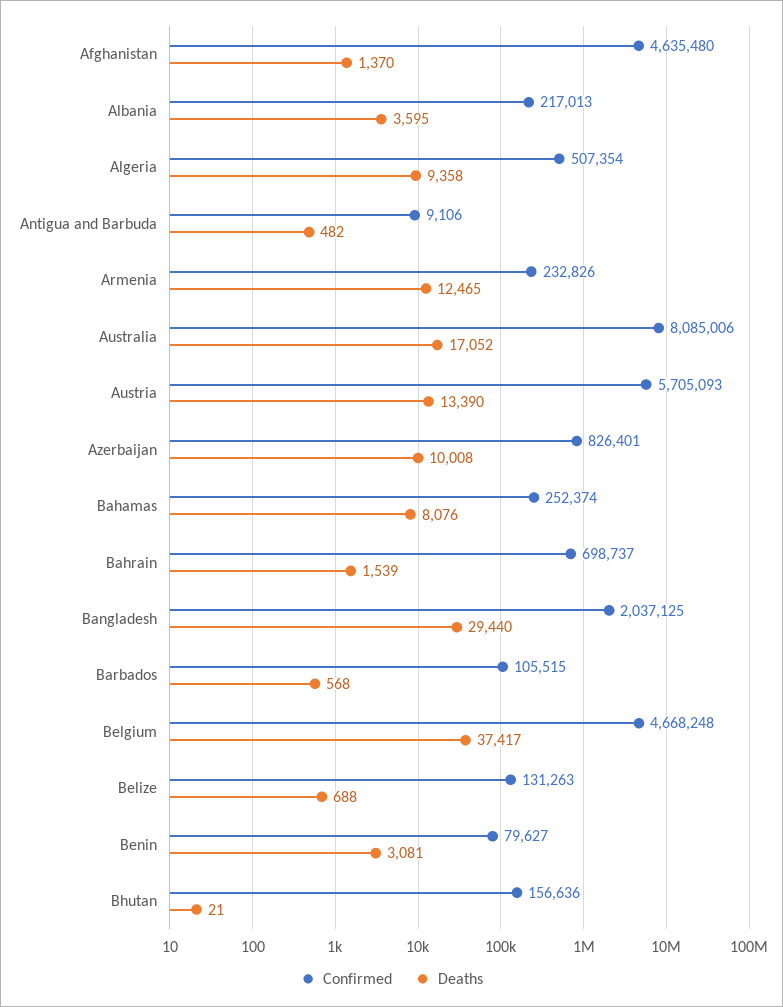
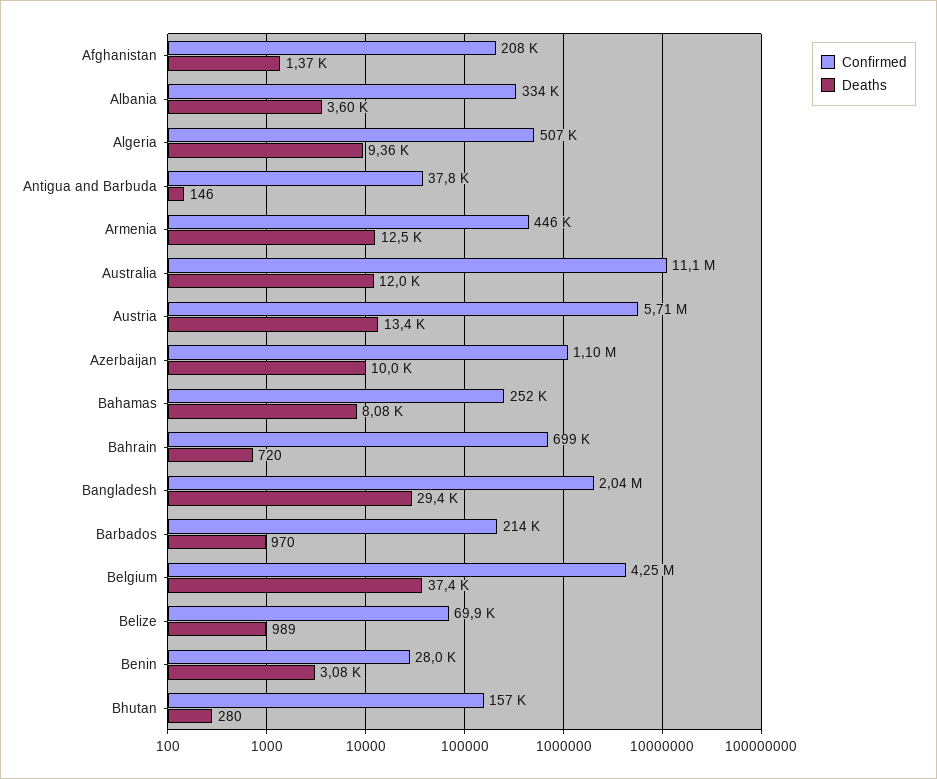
Confirmed, Afghanistan: 4635480 -> 208000
Confirmed, Albania: 217013 -> 334000
Confirmed, Antigua and Barbuda: 9106 -> 37800
Deaths, Antigua and Barbuda: 482 -> 146
Confirmed, Armenia: 232826 -> 446000
Confirmed, Australia: 8085006 -> 11100000
Deaths, Australia: 17052 -> 12000
Confirmed, Azerbaijan: 826401 -> 1100000
Deaths, Bahrain: 1539 -> 720
Confirmed, Barbados: 105515 -> 214000
Deaths, Barbados: 568 -> 970
Confirmed, Belgium: 4668248 -> 4250000
Confirmed, Belize: 131263 -> 69900
Deaths, Belize: 688 -> 989
Confirmed, Benin: 79627 -> 28000
Deaths, Bhutan: 21 -> 280

